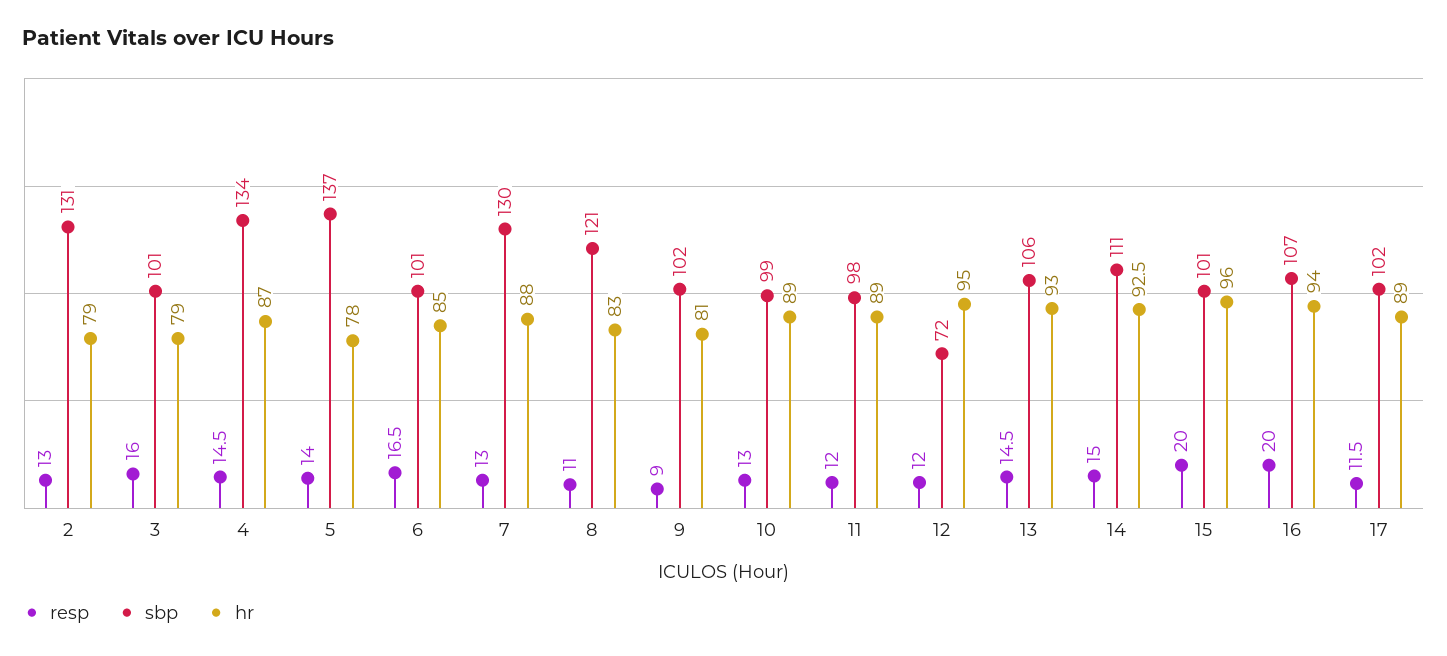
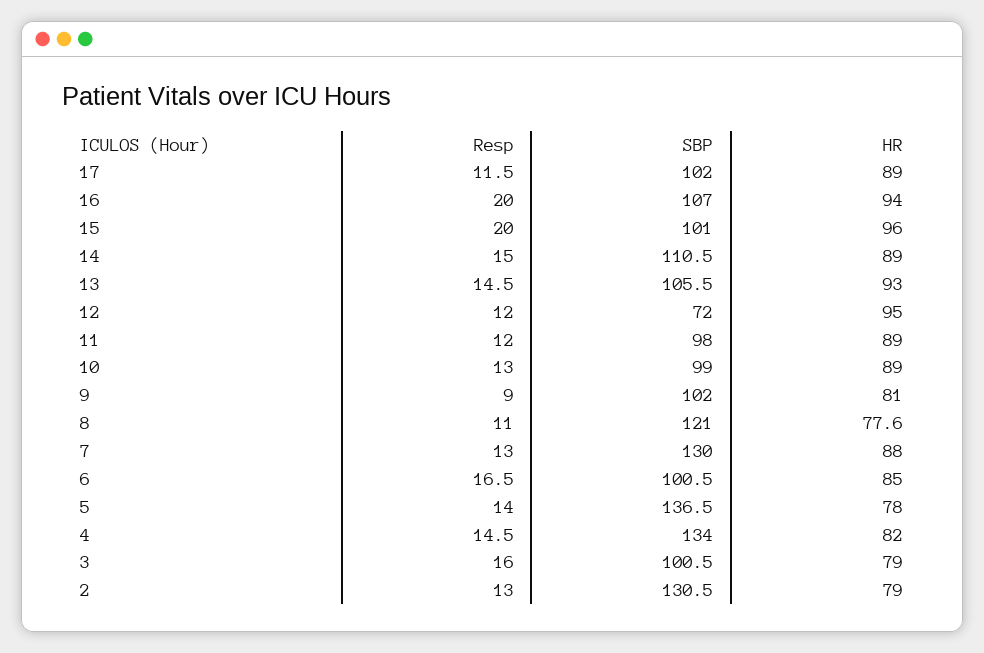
hr, 4: 87 -> 82
hr, 8: 83 -> 77.6
hr, 14: 92.5 -> 89

